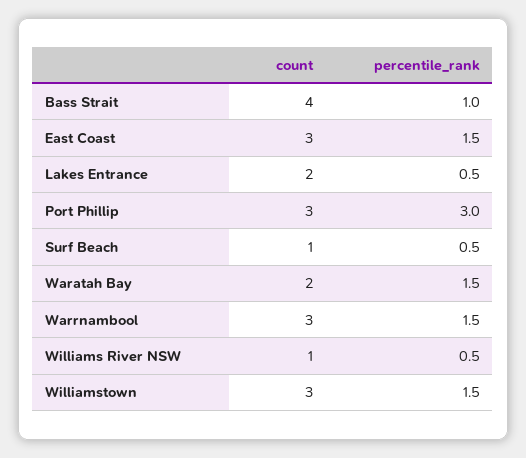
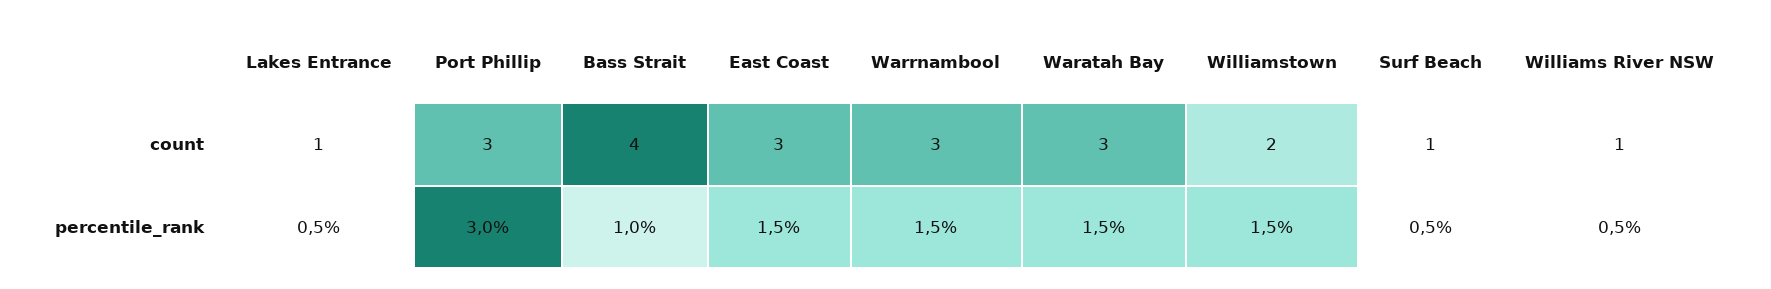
count, Lakes Entrance: 2 -> 1
count, Waratah Bay: 2 -> 3
count, Williamstown: 3 -> 2

